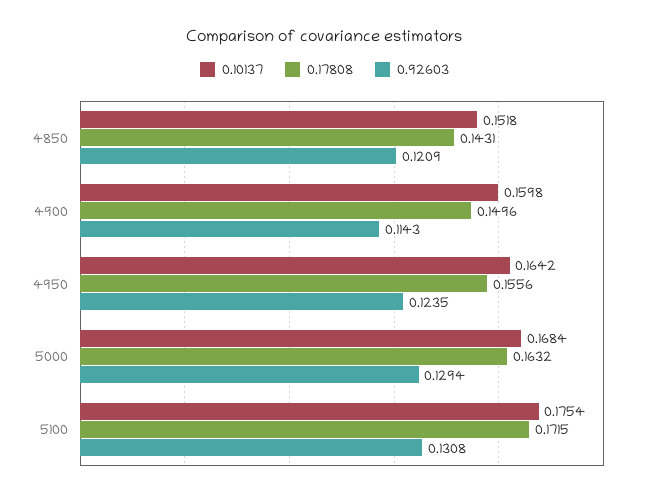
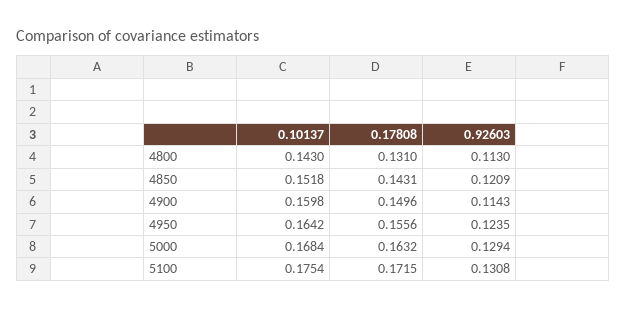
0.10137, 4800: none -> 0.143
0.17808, 4800: none -> 0.131
0.92603, 4800: none -> 0.113

